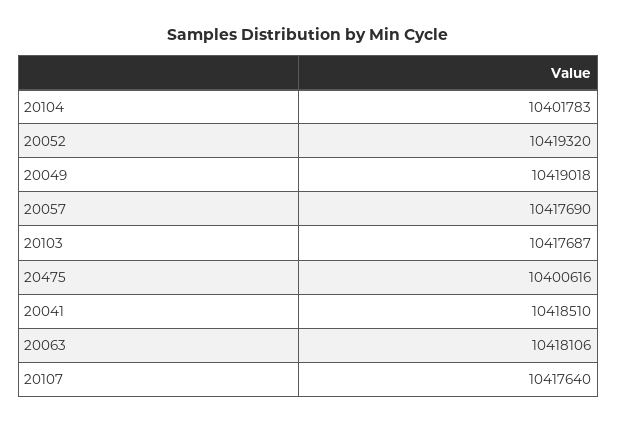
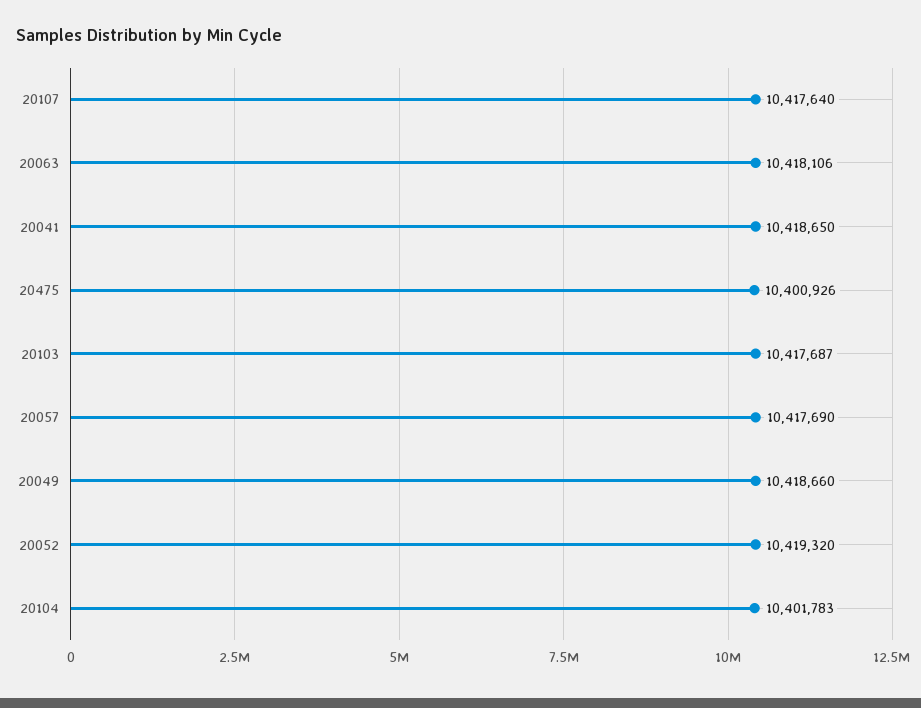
20049: 10419018 -> 10418660
20475: 10400616 -> 10400926
20041: 10418510 -> 10418650

